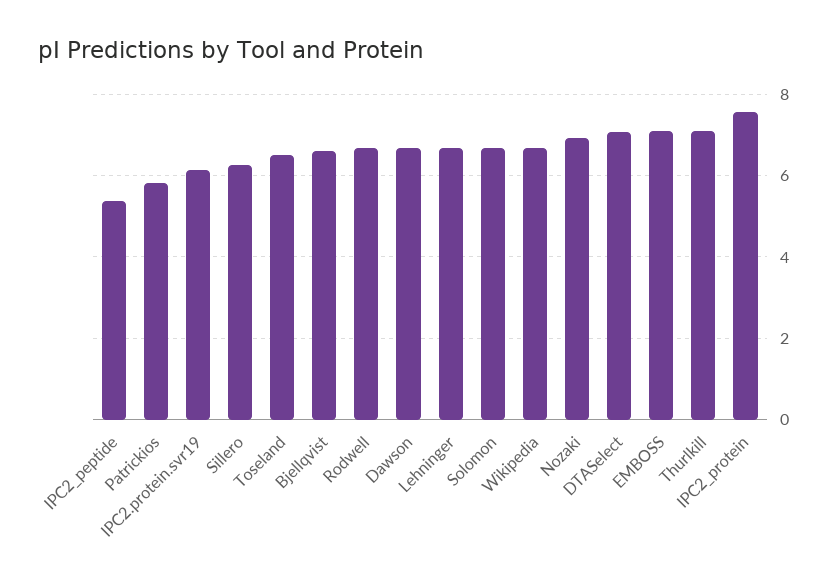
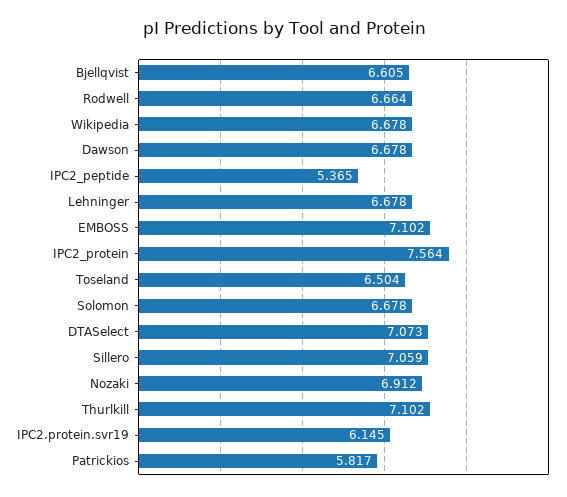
Sillero: 6.2 -> 7.059

